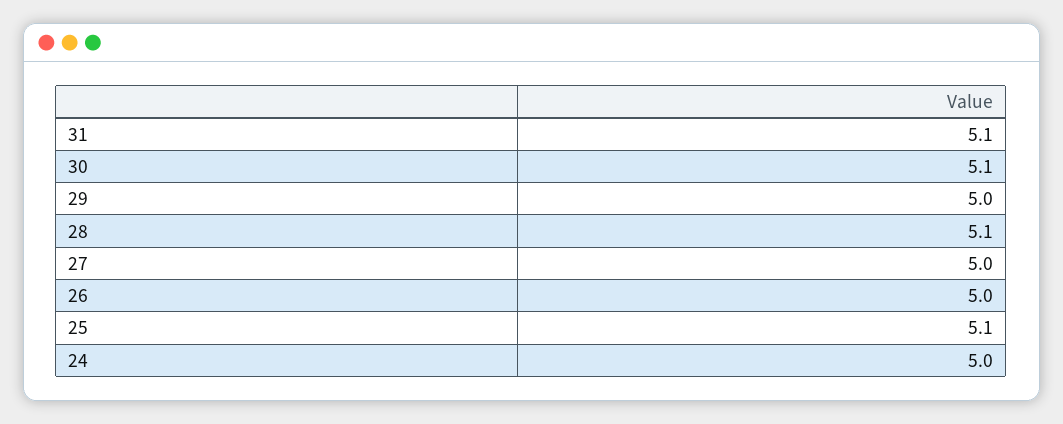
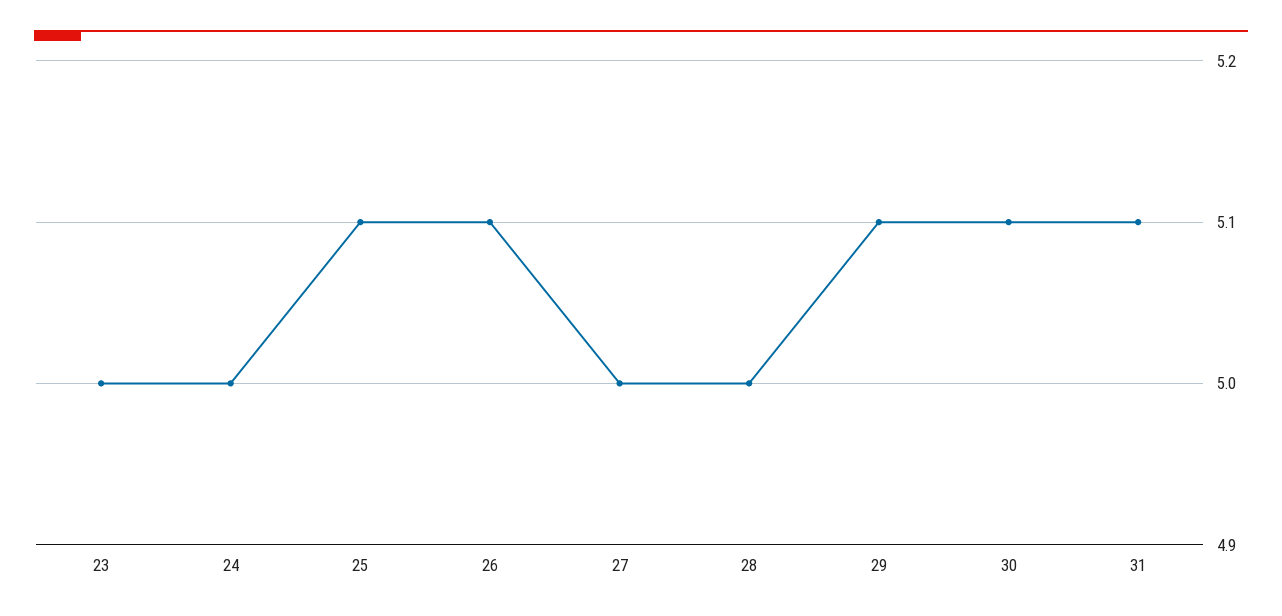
29: 5 -> 5.1
28: 5.1 -> 5
26: 5 -> 5.1
23: none -> 5

